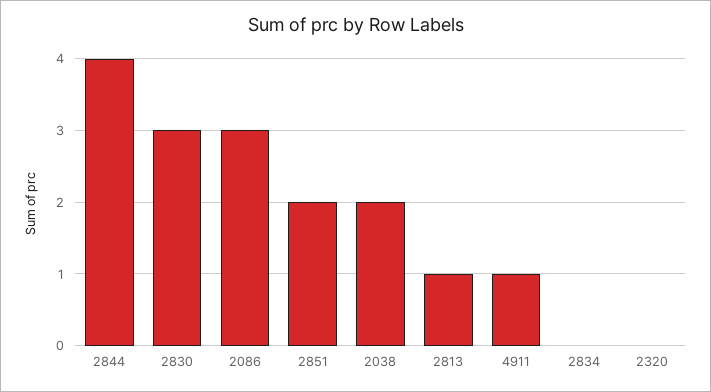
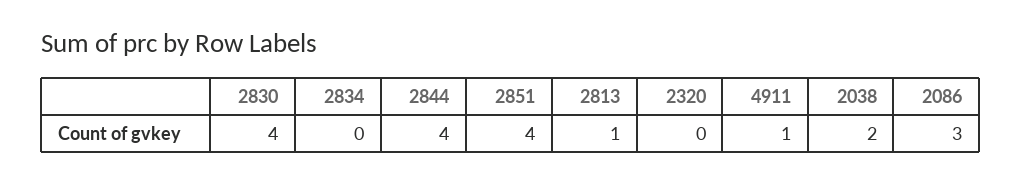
2830: 3 -> 4
2851: 2 -> 4

